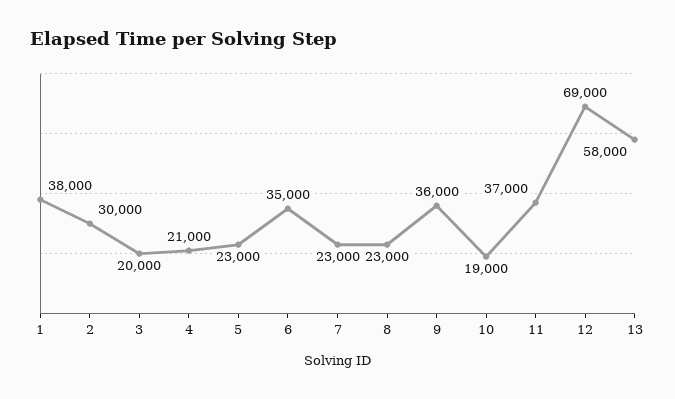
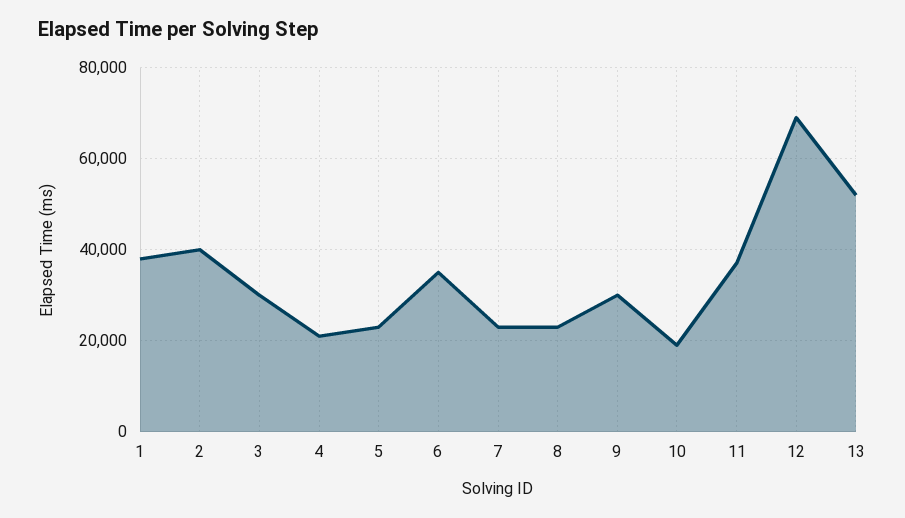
2: 30000 -> 40000
3: 20000 -> 30000
9: 36000 -> 30000
13: 58000 -> 52000

